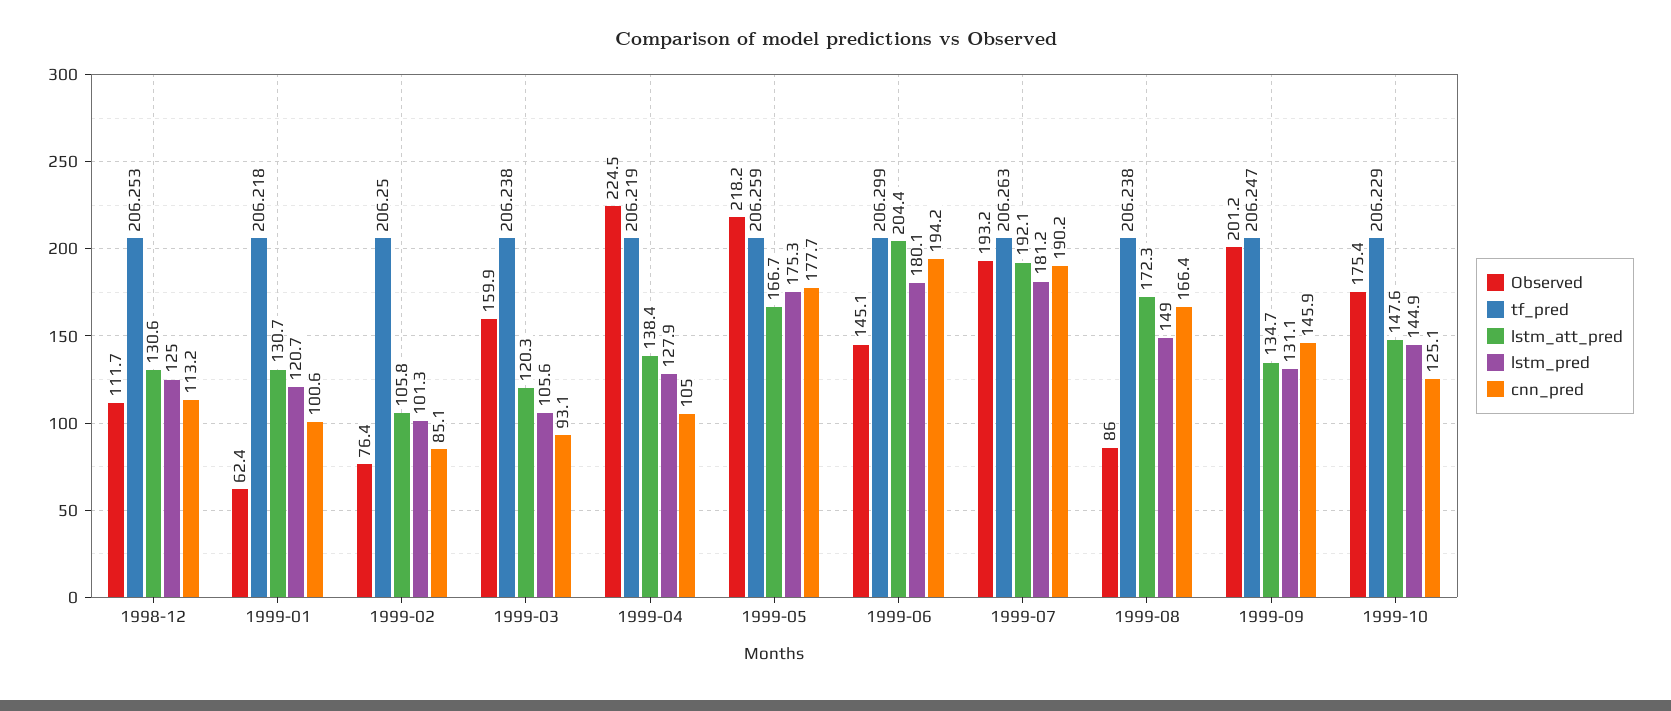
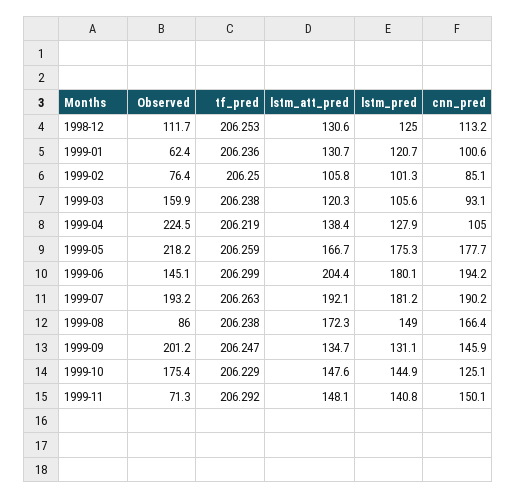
tf_pred, 1999-01: 206.218 -> 206.236
Observed, 1999-11: none -> 71.3
tf_pred, 1999-11: none -> 206.292
lstm_att_pred, 1999-11: none -> 148.1
lstm_pred, 1999-11: none -> 140.8
cnn_pred, 1999-11: none -> 150.1

